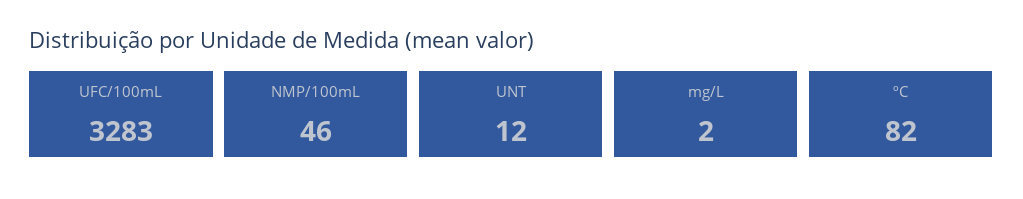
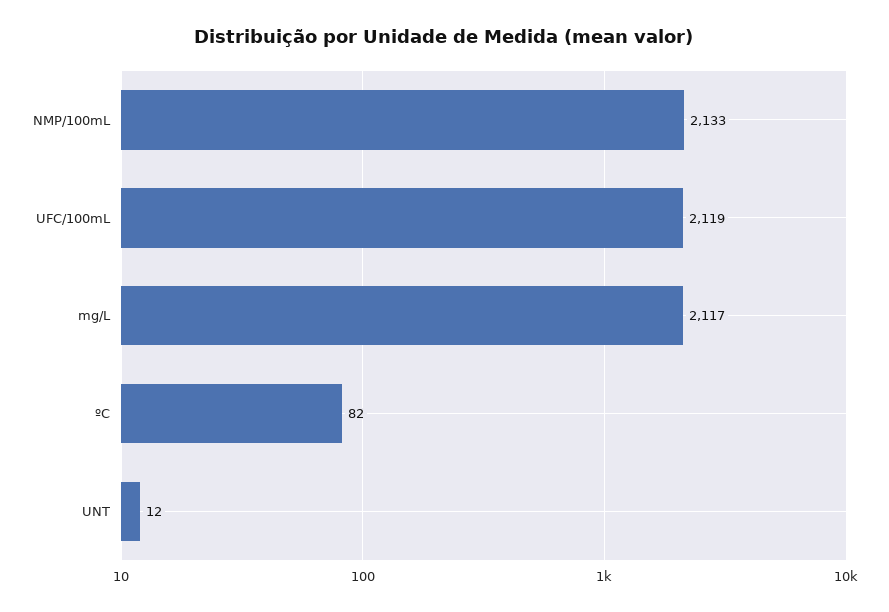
UFC/100mL: 3283 -> 2119
NMP/100mL: 46 -> 2133
mg/L: 2 -> 2117

